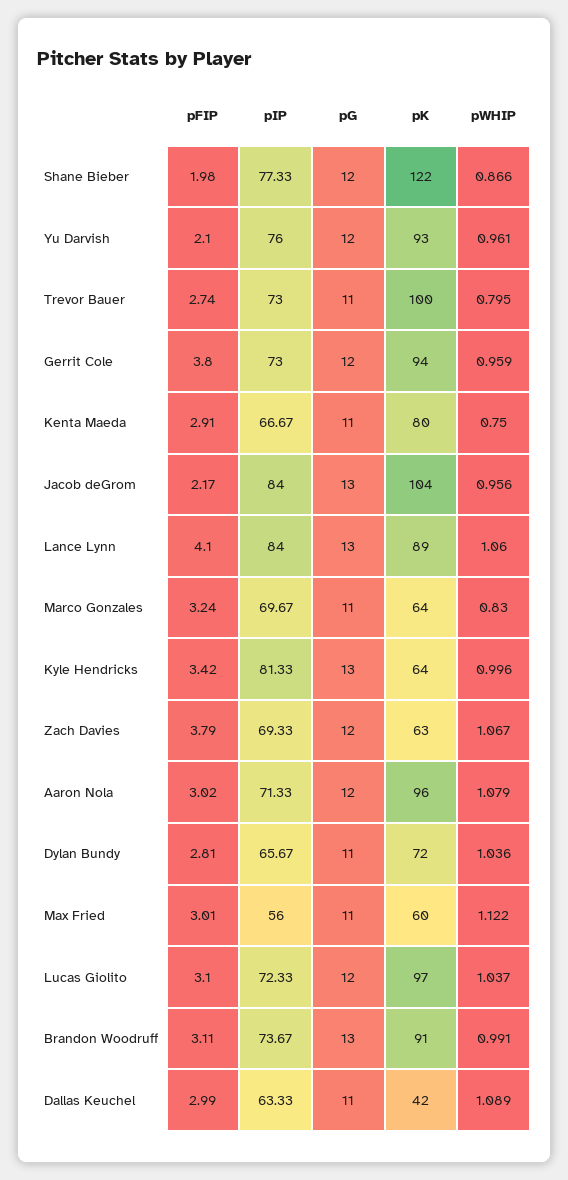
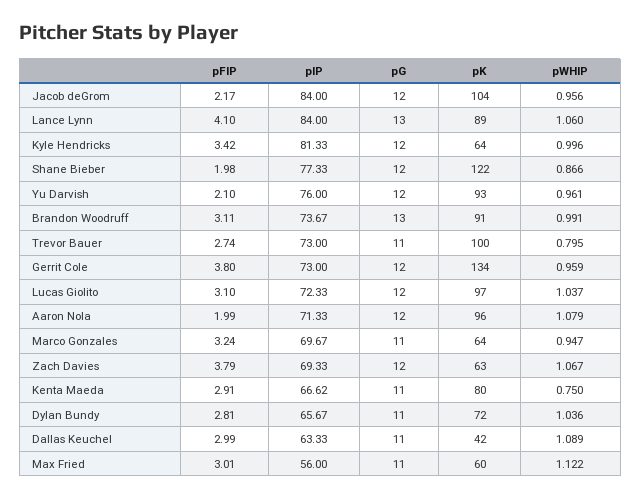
pK, Gerrit Cole: 94 -> 134
pIP, Kenta Maeda: 66.67 -> 66.62
pG, Jacob deGrom: 13 -> 12
pWHIP, Marco Gonzales: 0.83 -> 0.947
pG, Kyle Hendricks: 13 -> 12
pFIP, Aaron Nola: 3.02 -> 1.99

